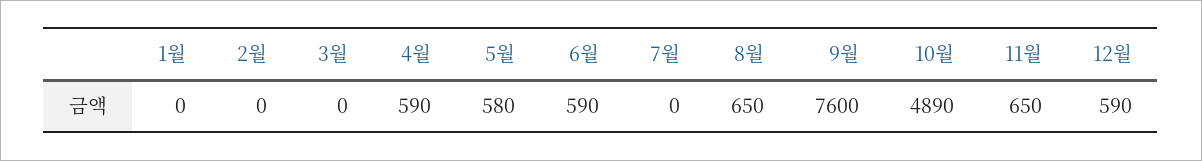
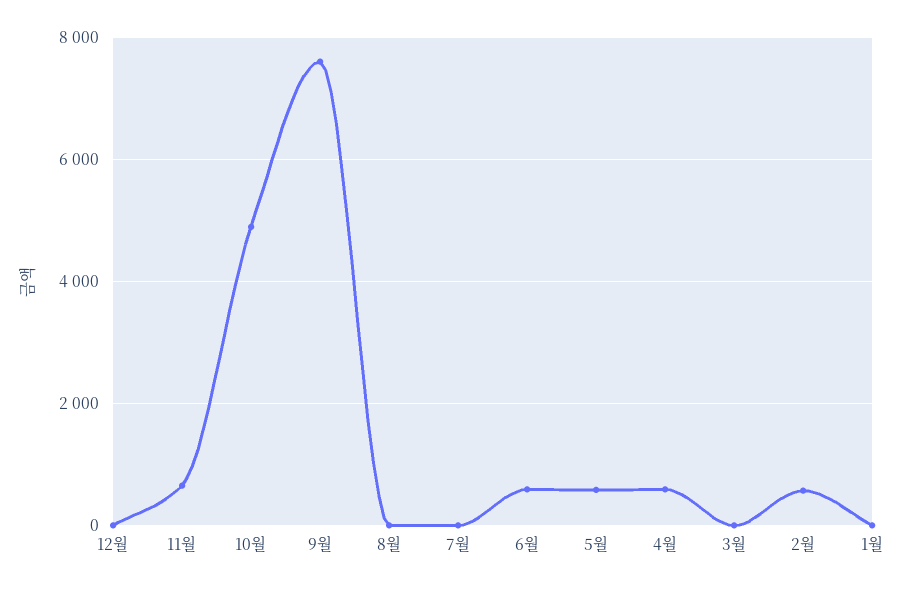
2월: 0 -> 600
8월: 650 -> 0
12월: 590 -> 0

